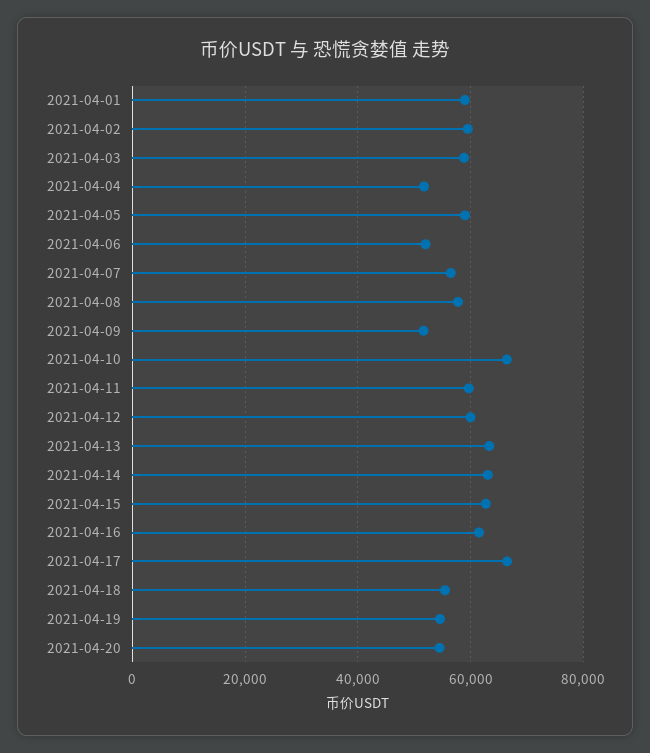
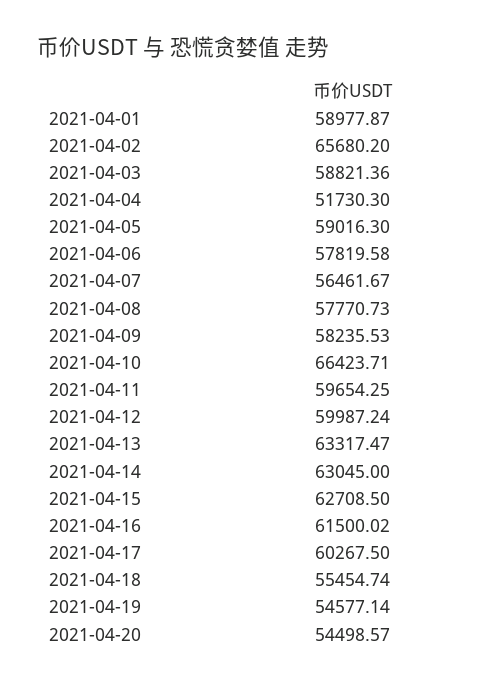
2021-04-02: 60000 -> 65680.2
2021-04-06: 52000 -> 57819.58
2021-04-09: 52000 -> 58235.53
2021-04-17: 66000 -> 60267.5

